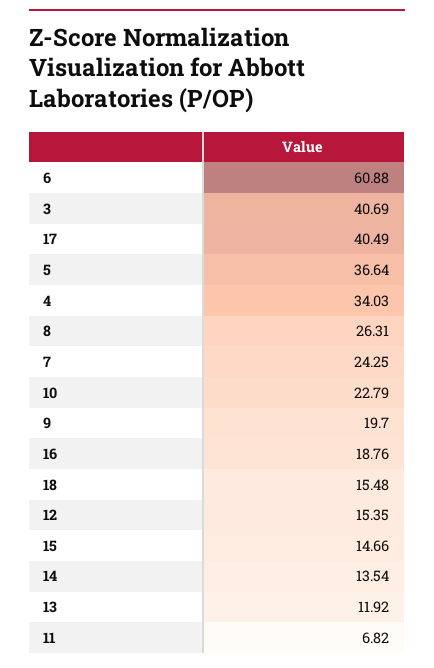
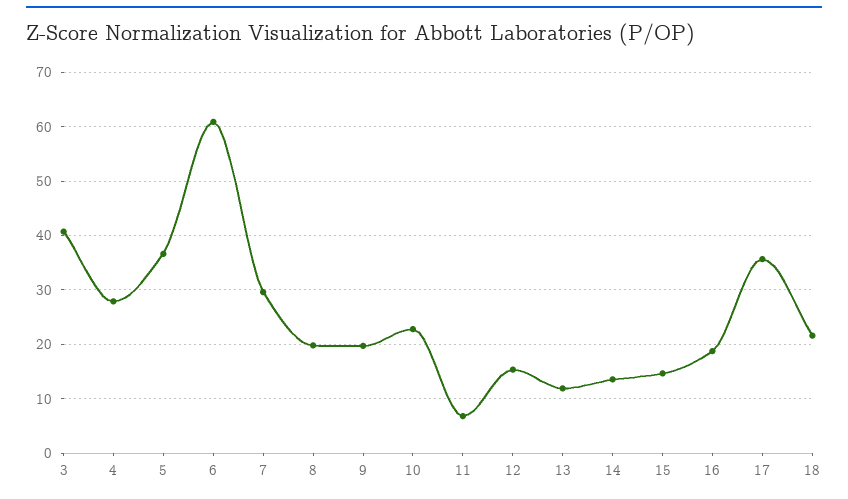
17: 40.49 -> 36
4: 34.03 -> 28
8: 26.31 -> 20
7: 24.25 -> 30
18: 15.48 -> 22

